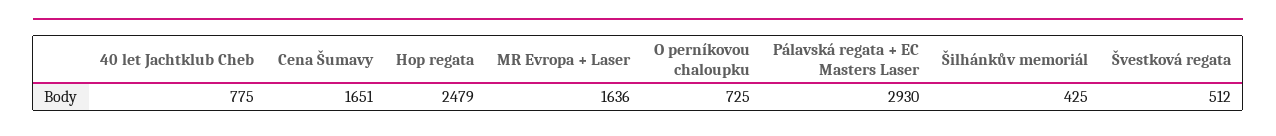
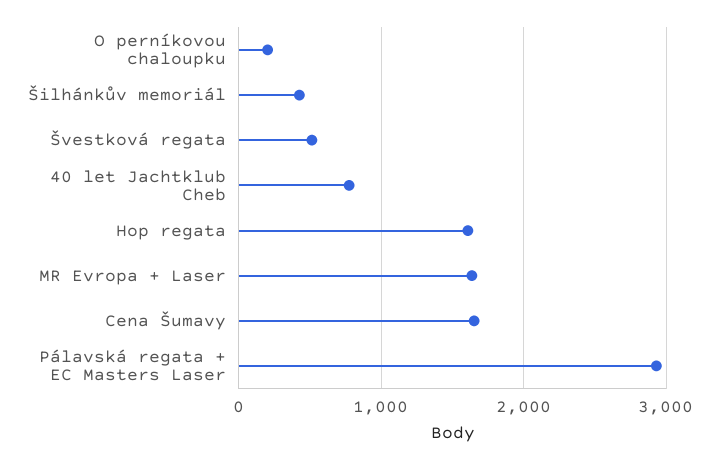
Hop regata: 2479 -> 1600
O perníkovou chaloupku: 725 -> 200

